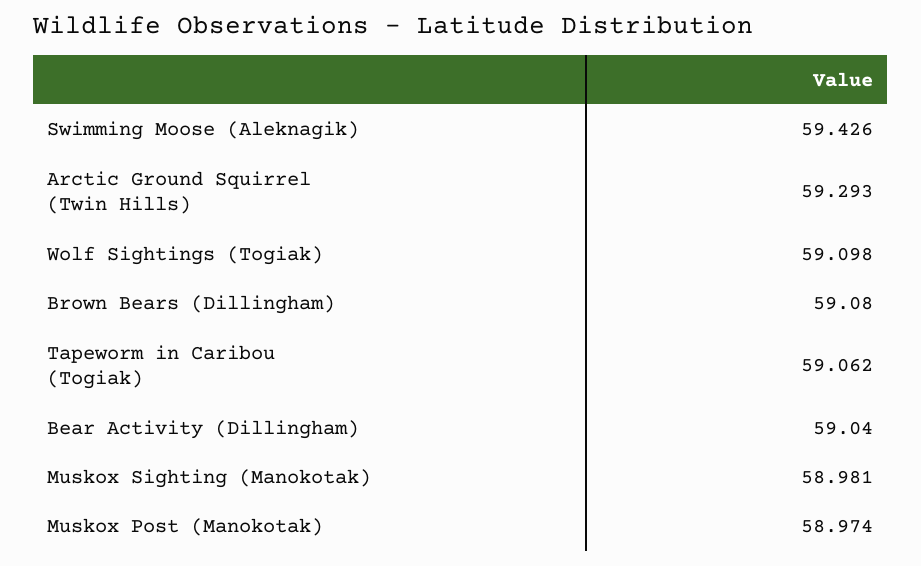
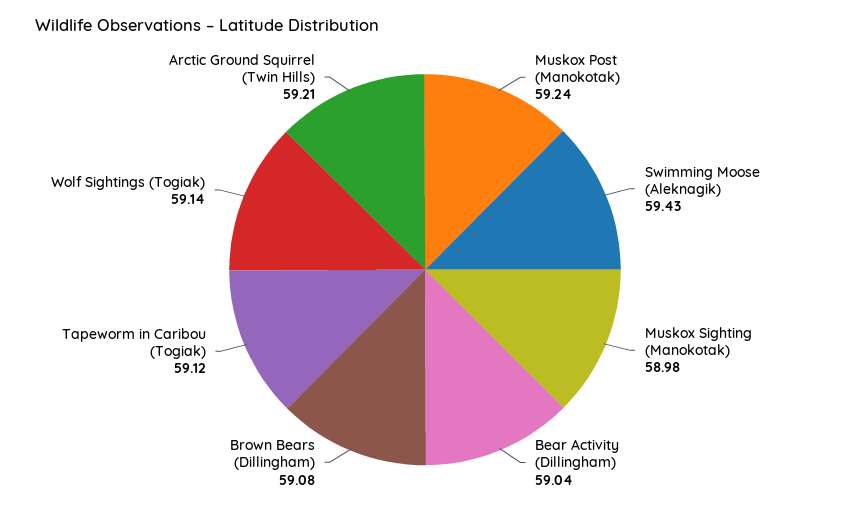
Arctic Ground Squirrel (Twin Hills): 59.293 -> 59.21
Wolf Sightings (Togiak): 59.098 -> 59.14
Tapeworm in Caribou (Togiak): 59.062 -> 59.12
Muskox Post (Manokotak): 58.974 -> 59.24

